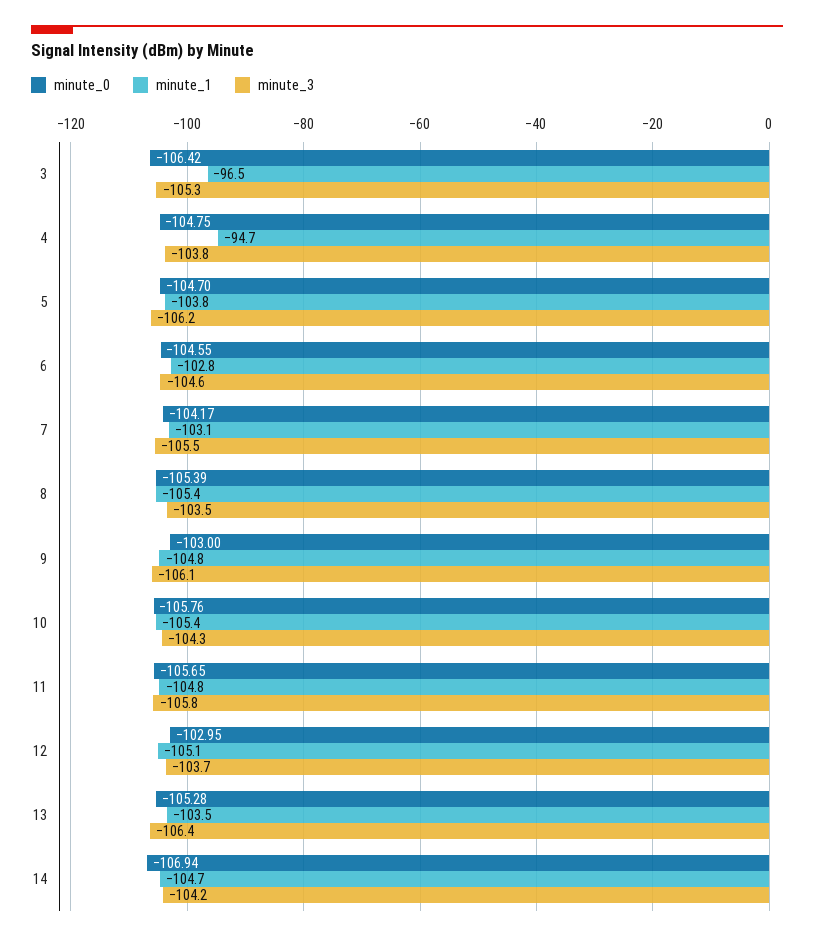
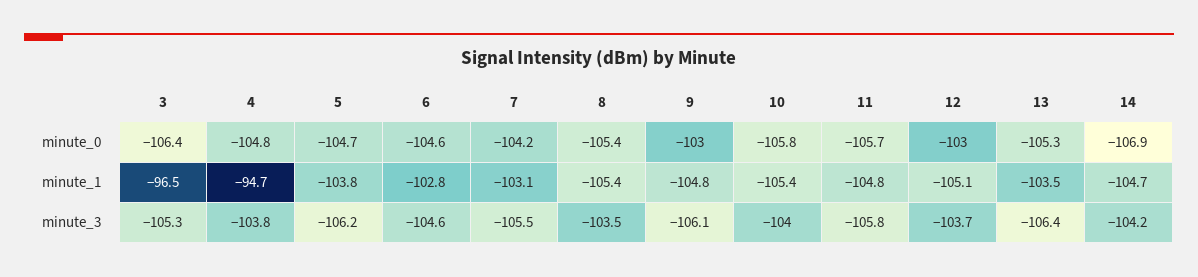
minute_3, 10: -104.3 -> -104

